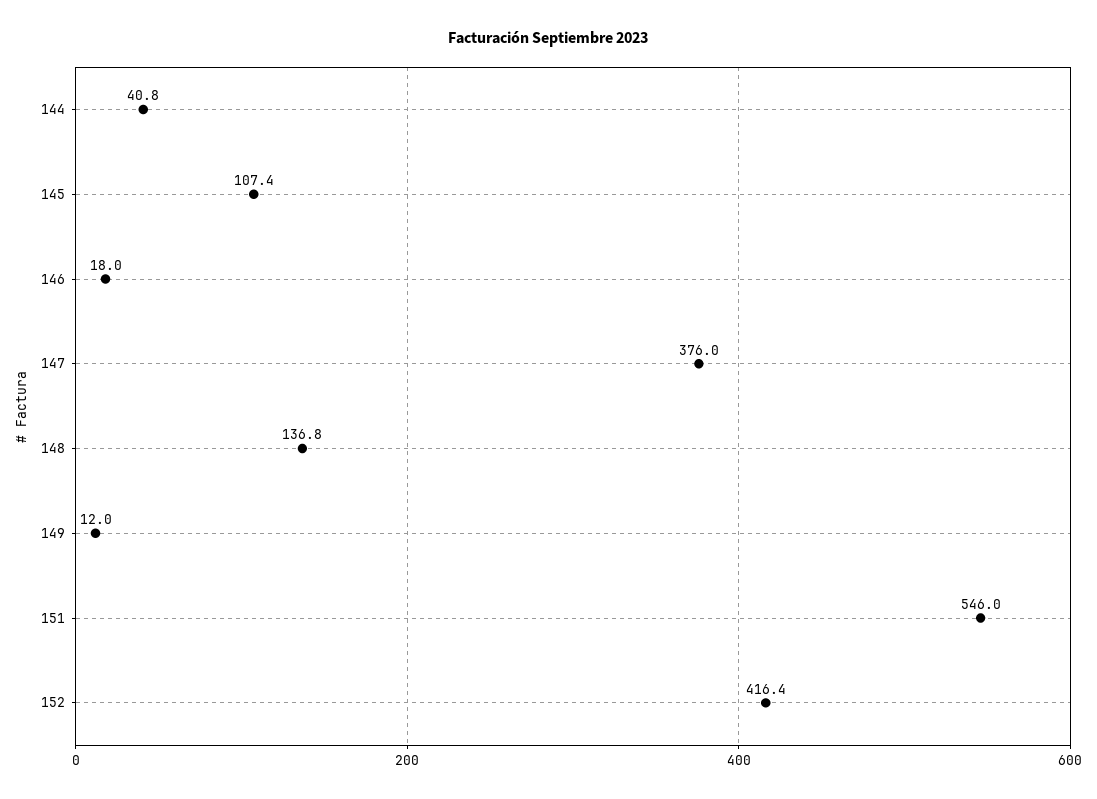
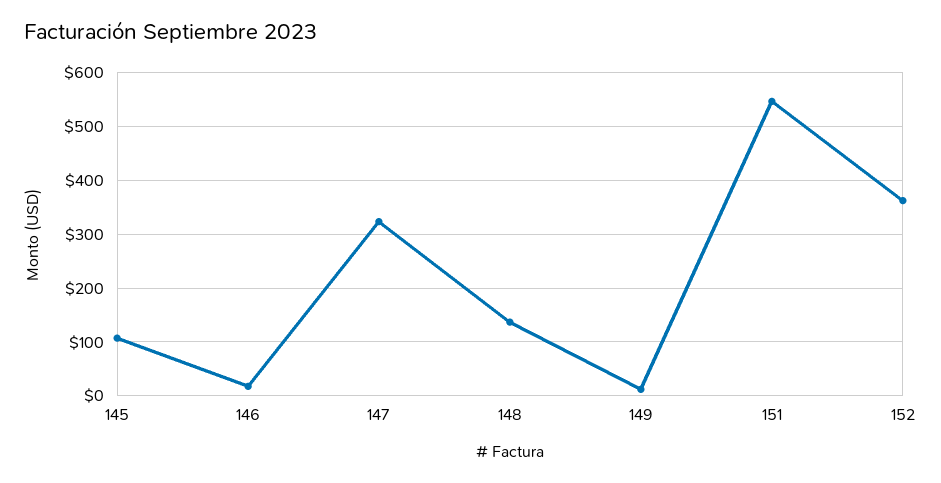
144: 40.8 -> none
147: 376 -> 320
152: 416.4 -> 360

